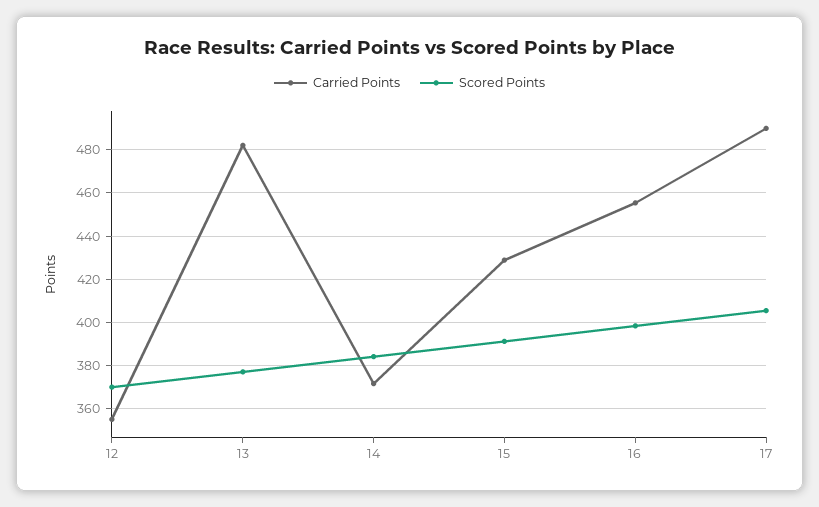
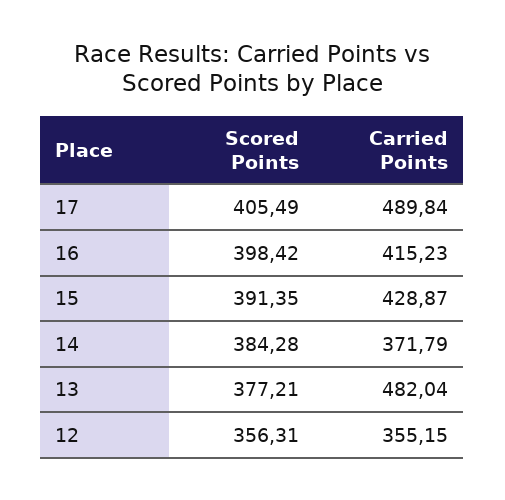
Scored Points, 12: 370 -> 356.31
Carried Points, 16: 455 -> 415.23

